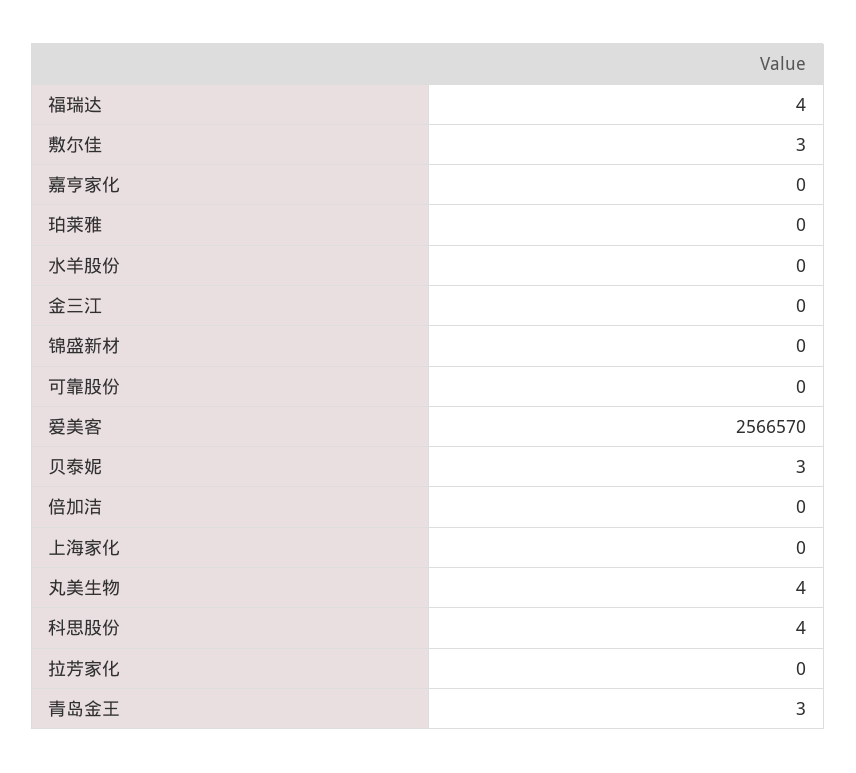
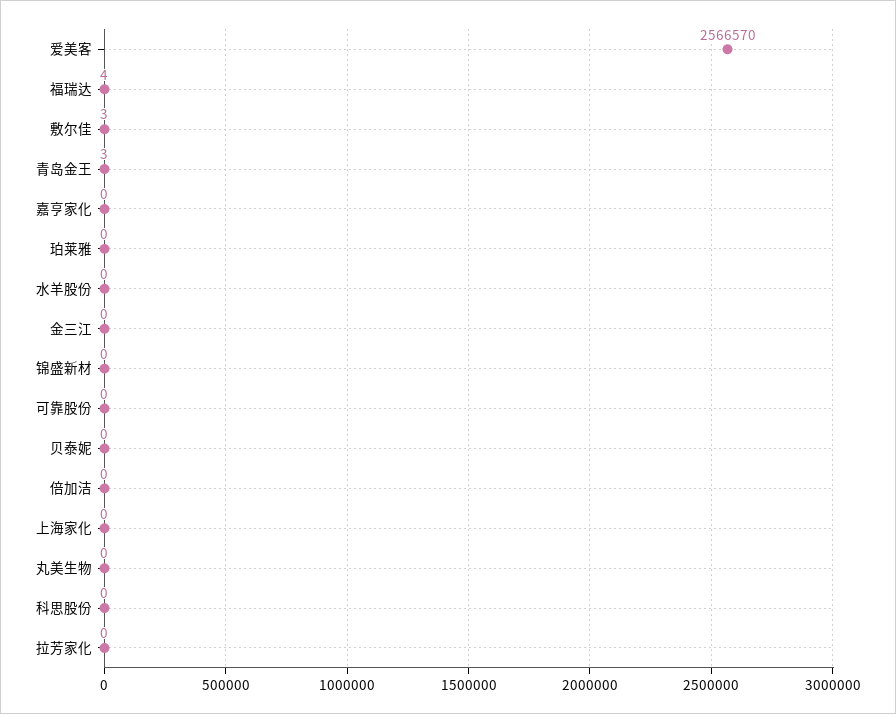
贝泰妮: 3 -> 0
丸美生物: 4 -> 0
科思股份: 4 -> 0

